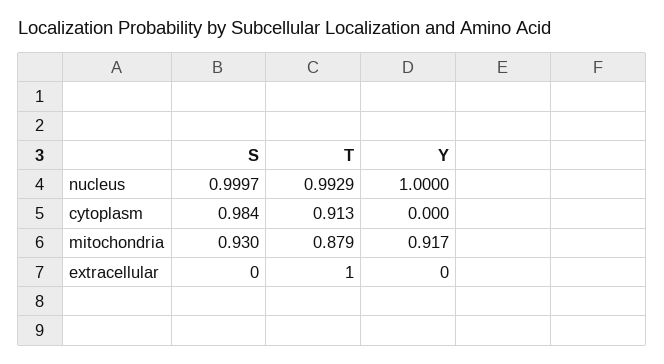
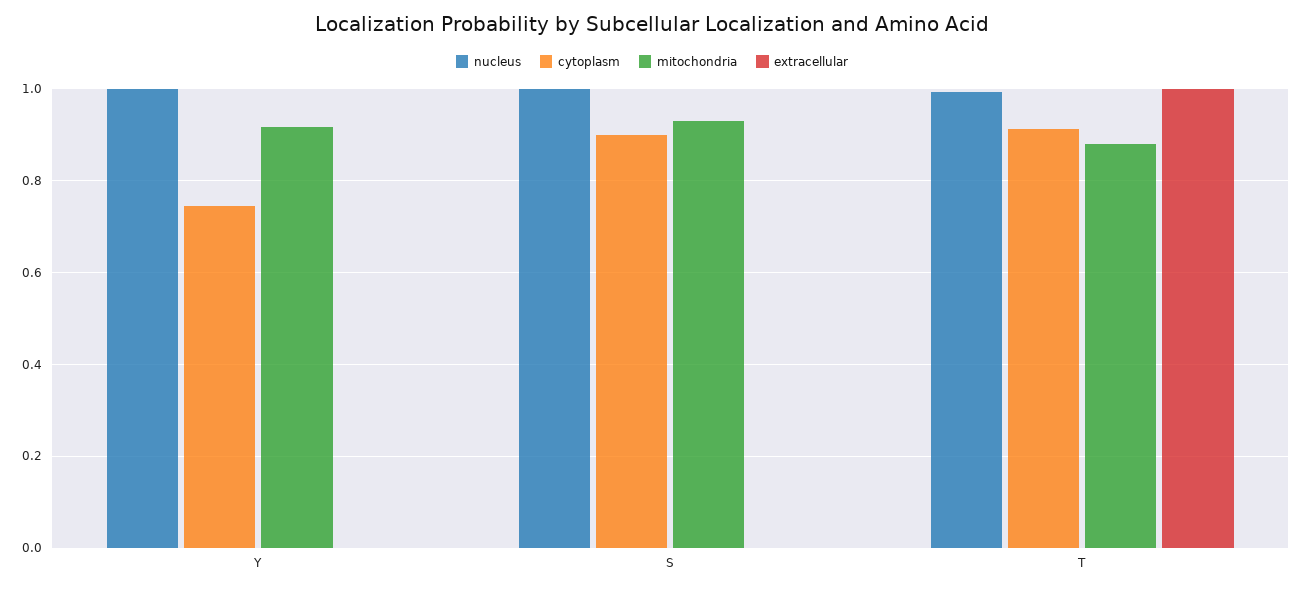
cytoplasm, S: 0.984 -> 0.9
cytoplasm, Y: 0 -> 0.74

